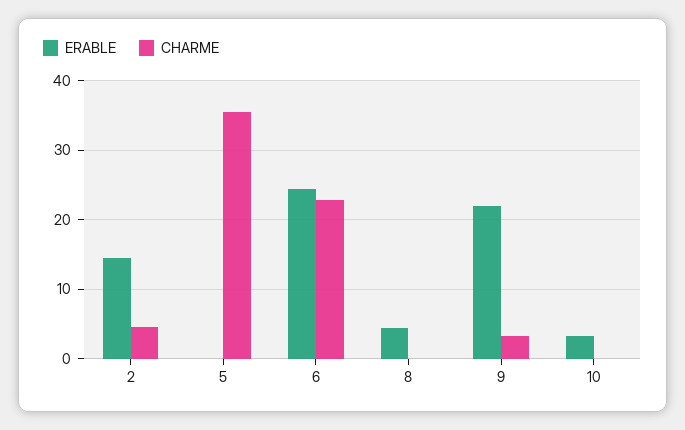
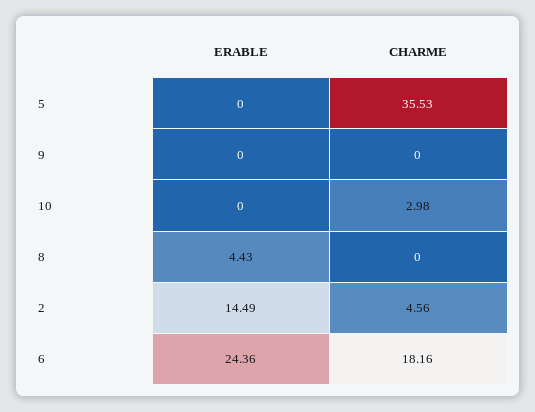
CHARME, 6: 23 -> 18.16
ERABLE, 9: 22 -> 0
CHARME, 9: 3 -> 0
ERABLE, 10: 3 -> 0
CHARME, 10: 0 -> 2.98

